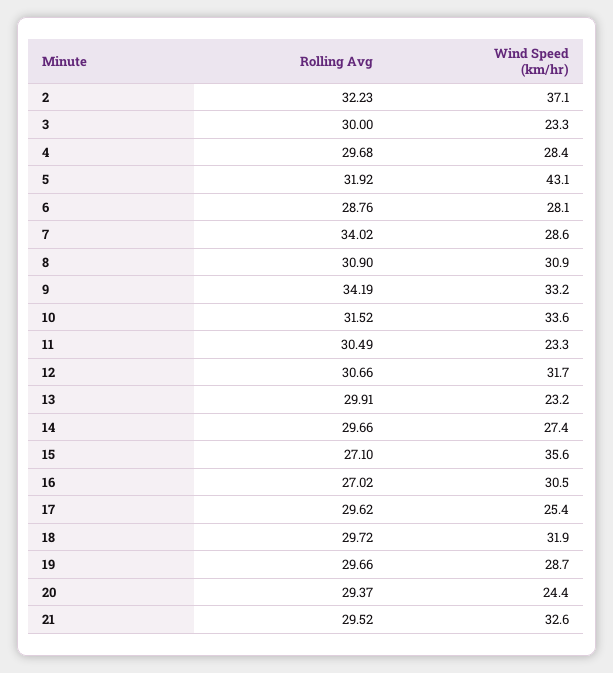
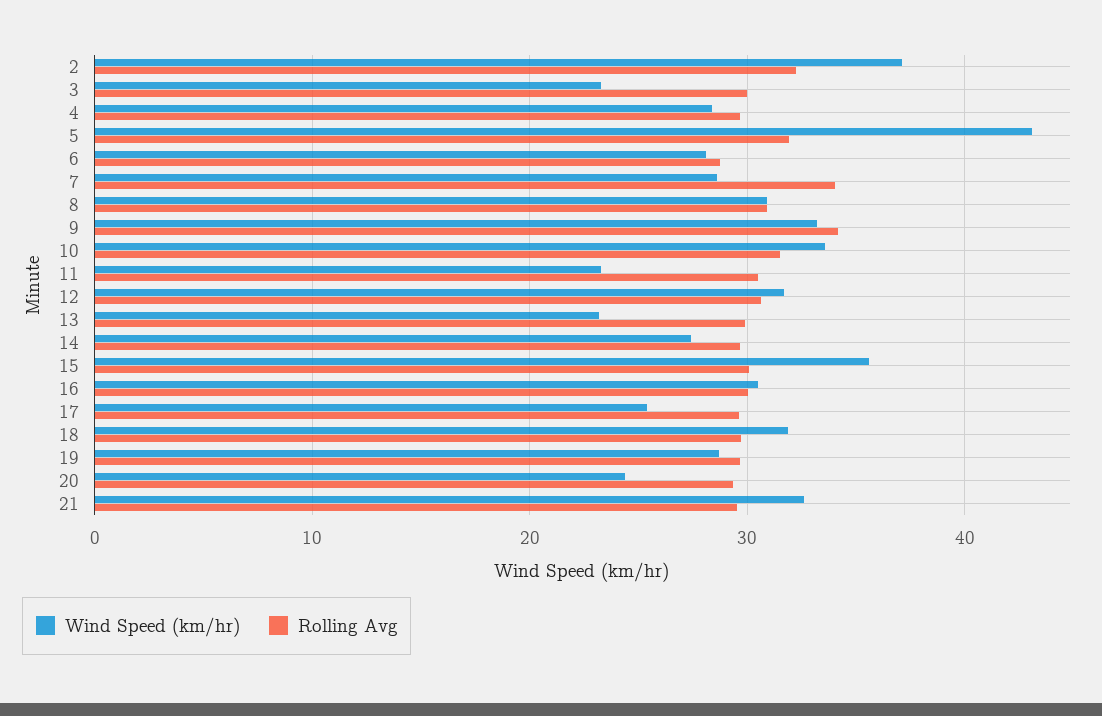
Rolling Avg, 15: 27.1 -> 30
Rolling Avg, 16: 27.02 -> 30

